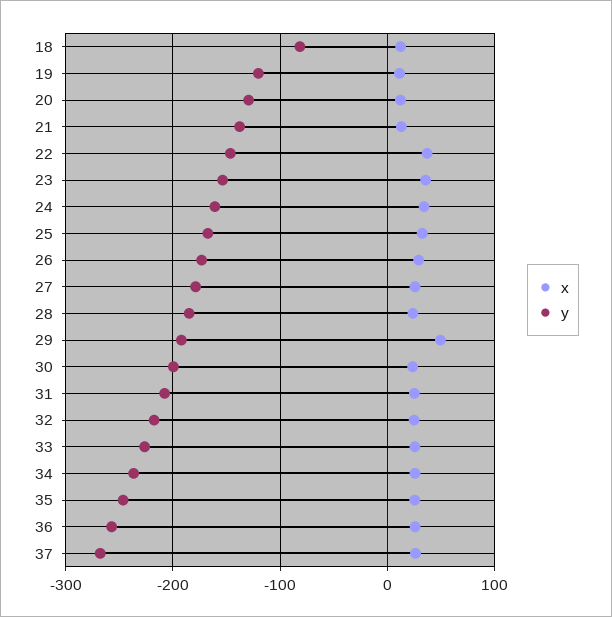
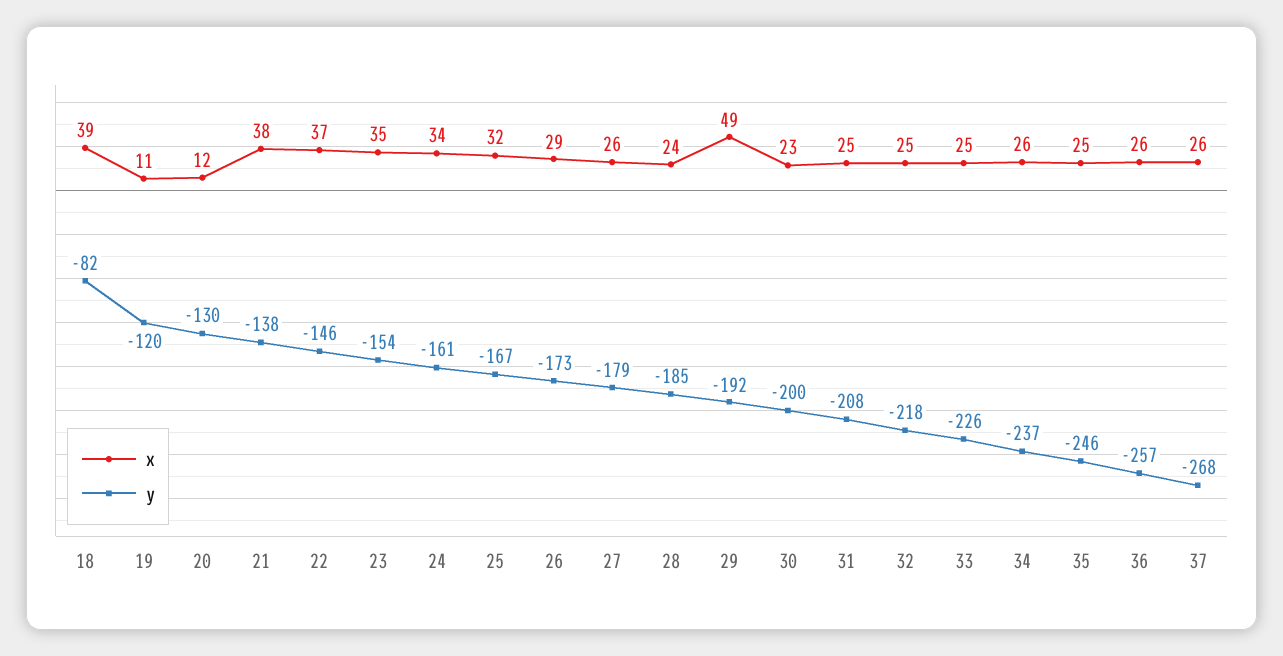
x, 18: 10 -> 39
x, 21: 10 -> 38

